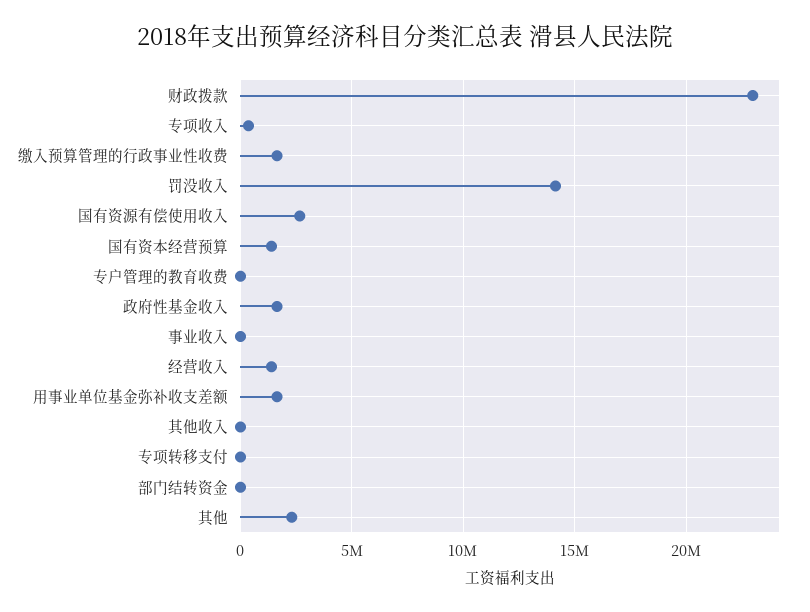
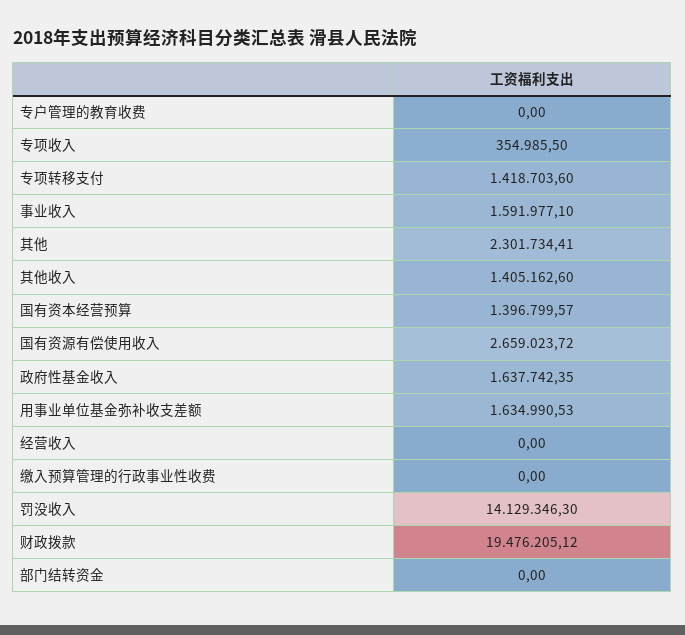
财政拨款: 23000000 -> 19476205.12
缴入预算管理的行政事业性收费: 1500000 -> 0
事业收入: 0 -> 1591977.1
经营收入: 1500000 -> 0
其他收入: 0 -> 1405162.6
专项转移支付: 0 -> 1418703.6

